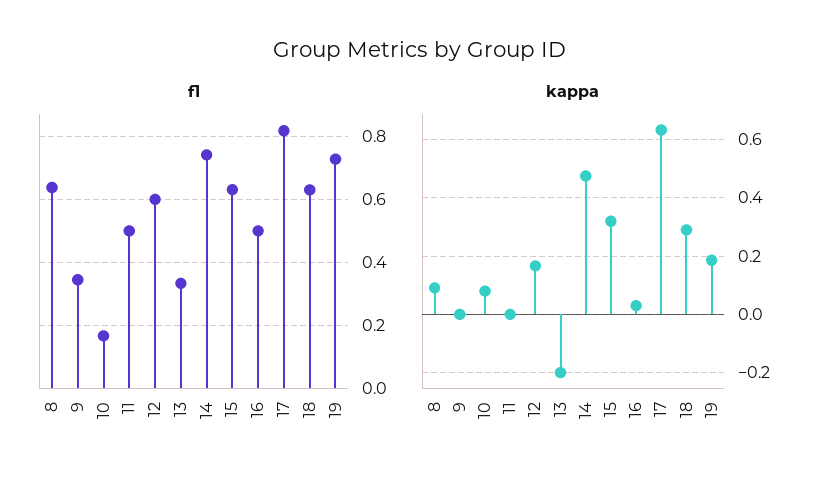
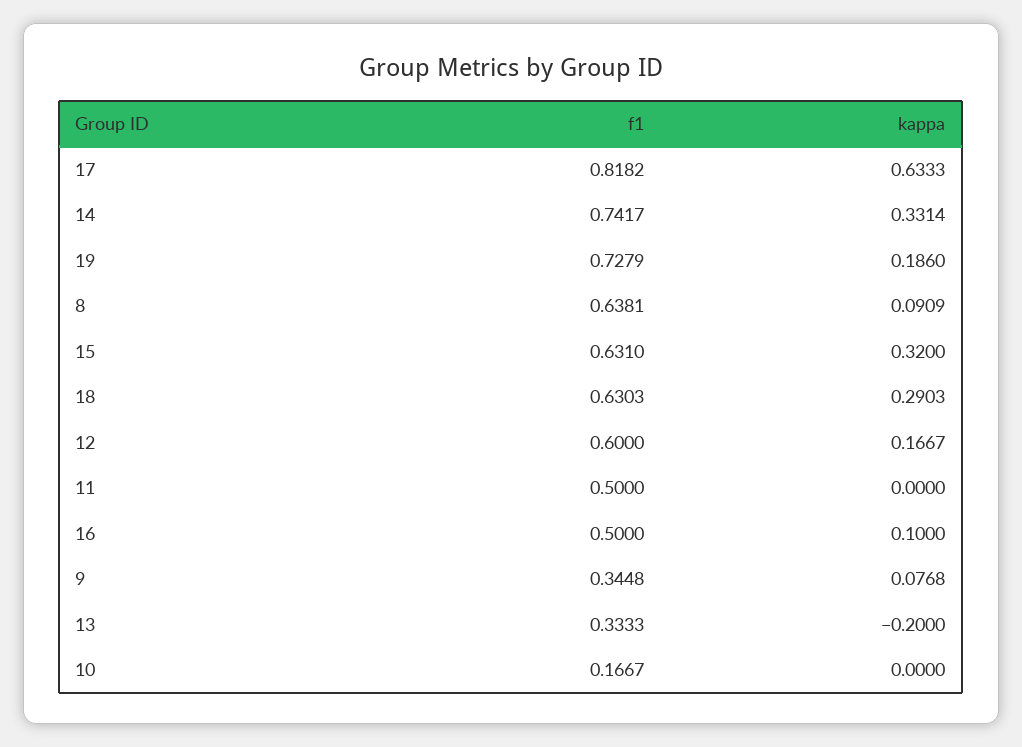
kappa, 9: 0 -> 0.0768
kappa, 10: 0.075 -> 0
kappa, 14: 0.475 -> 0.3314
kappa, 16: 0.025 -> 0.1

